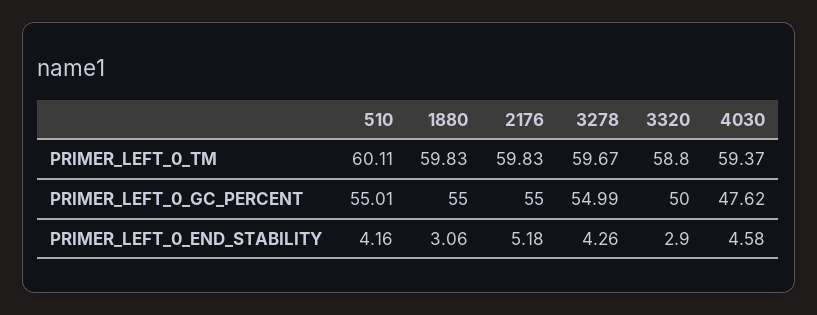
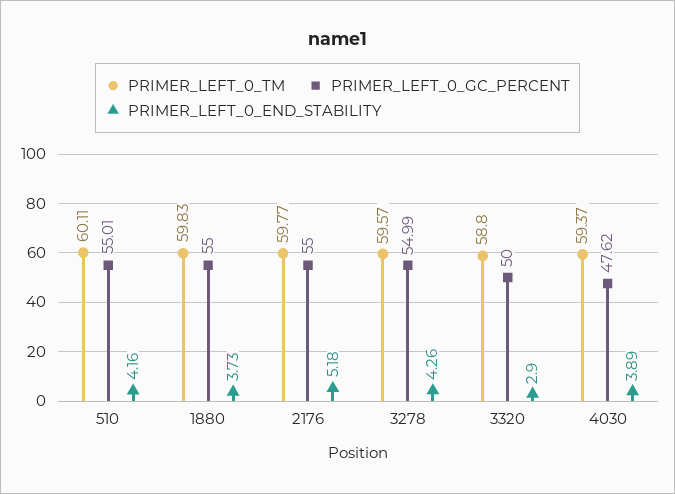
PRIMER_LEFT_0_TM, 2176: 59.83 -> 59.77
PRIMER_LEFT_0_TM, 3278: 59.67 -> 59.57
PRIMER_LEFT_0_END_STABILITY, 1880: 3.06 -> 3.73
PRIMER_LEFT_0_END_STABILITY, 4030: 4.58 -> 3.89

